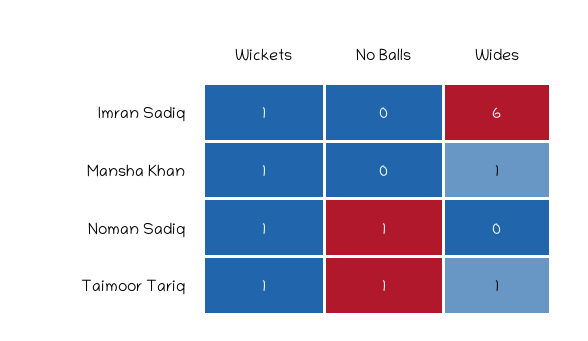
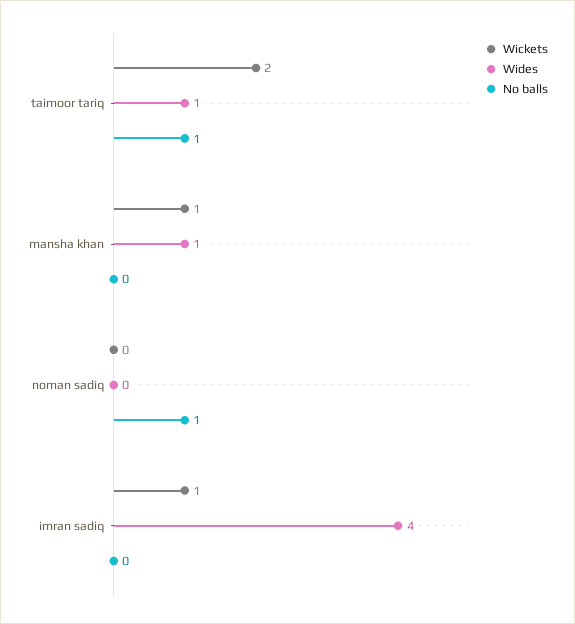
Wides, Imran Sadiq: 6 -> 4
Wickets, Noman Sadiq: 1 -> 0
Wickets, Taimoor Tariq: 1 -> 2

